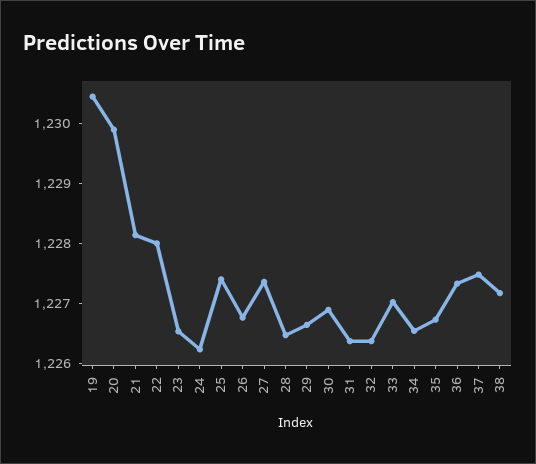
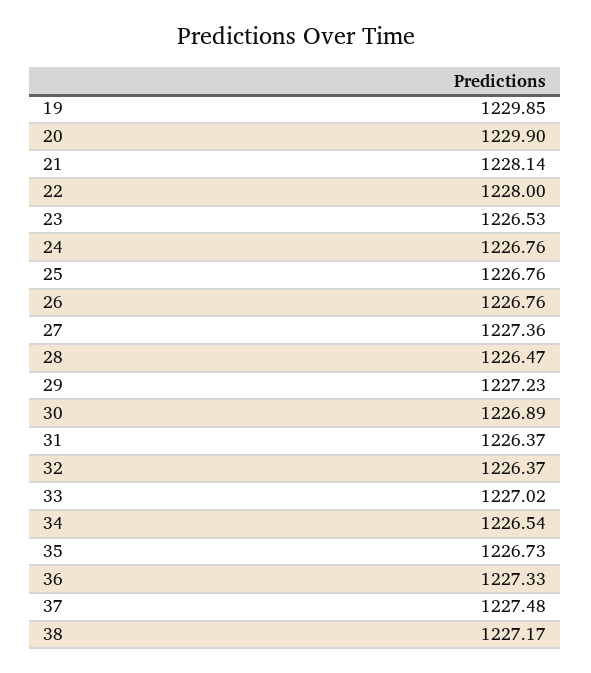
19: 1230.4 -> 1229.85
24: 1226.2 -> 1226.76
25: 1227.4 -> 1226.76
29: 1226.6 -> 1227.23

